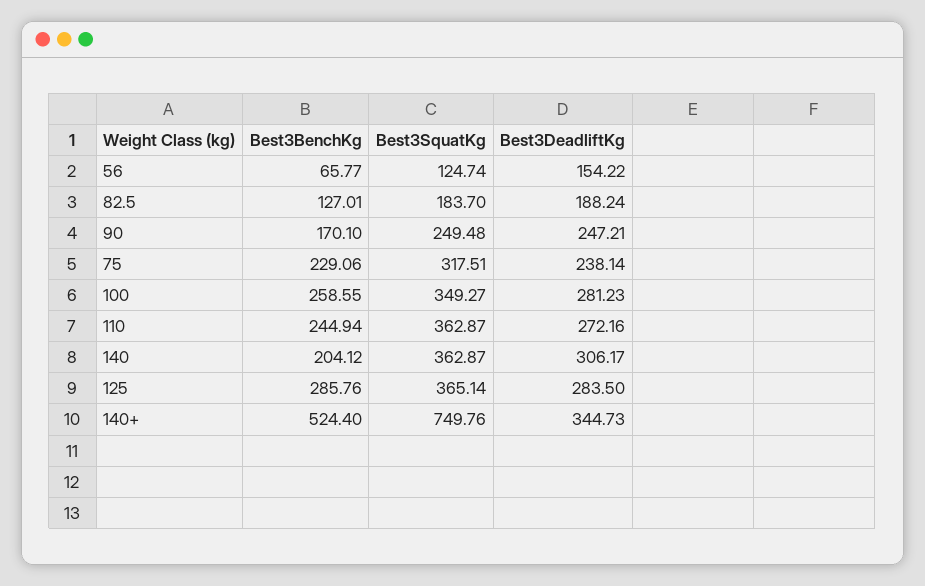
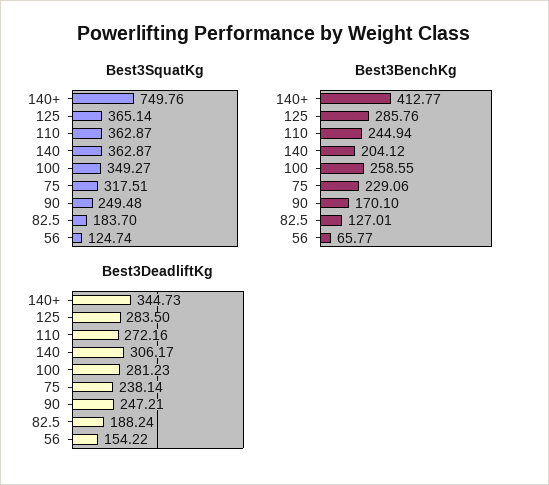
Best3BenchKg, 140+: 524.4 -> 412.77

